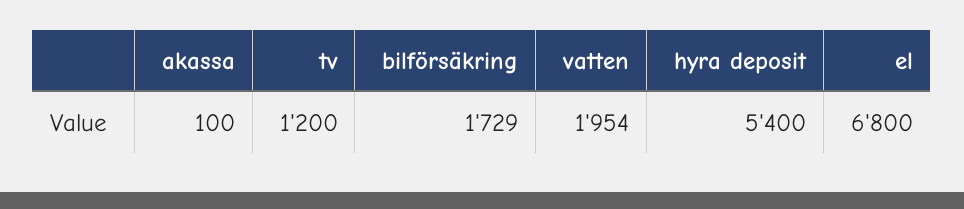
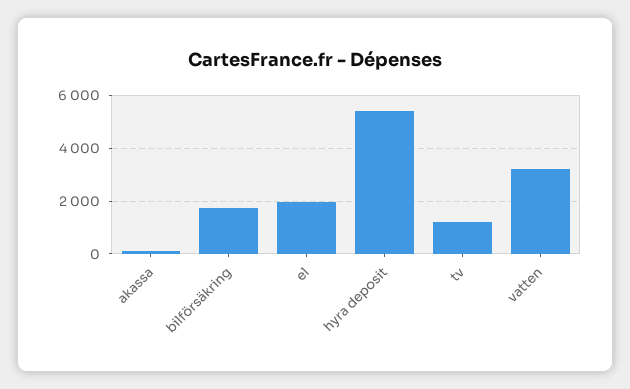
vatten: 1954 -> 3250
el: 6800 -> 2000

